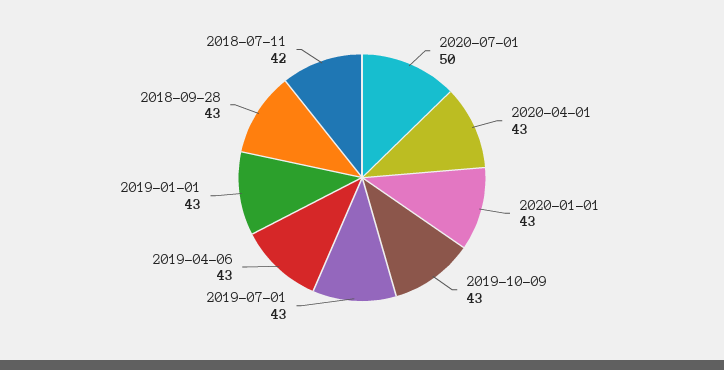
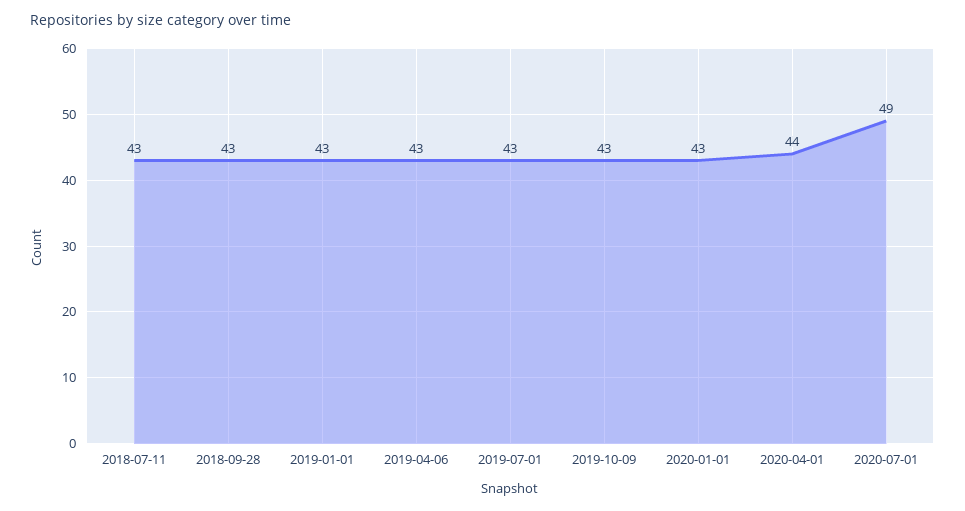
2020-07-01: 50 -> 49
2020-04-01: 43 -> 44
2018-07-11: 42 -> 43

